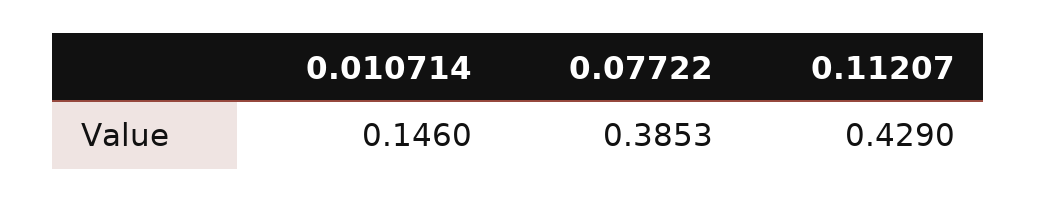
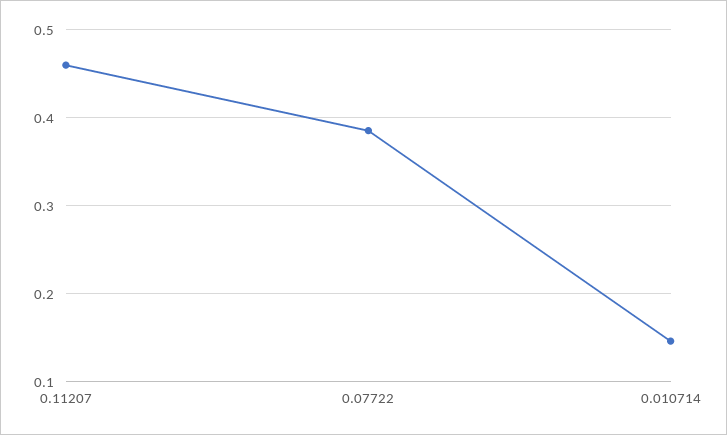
0.11207: 0.429 -> 0.46

